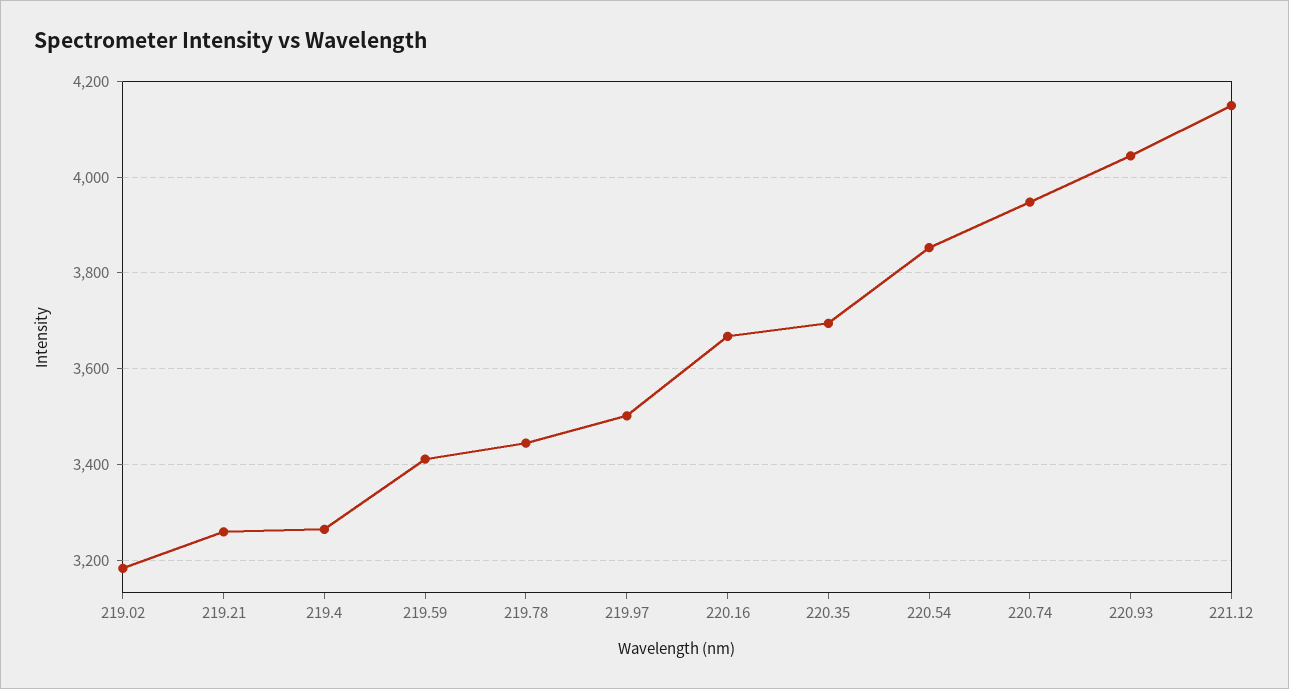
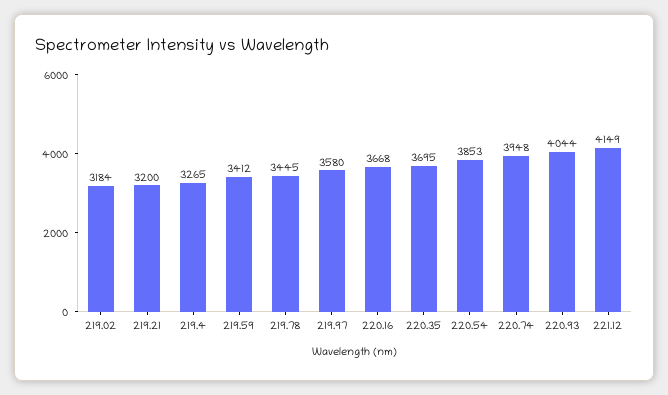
219.21: 3260 -> 3200
219.97: 3500 -> 3580

